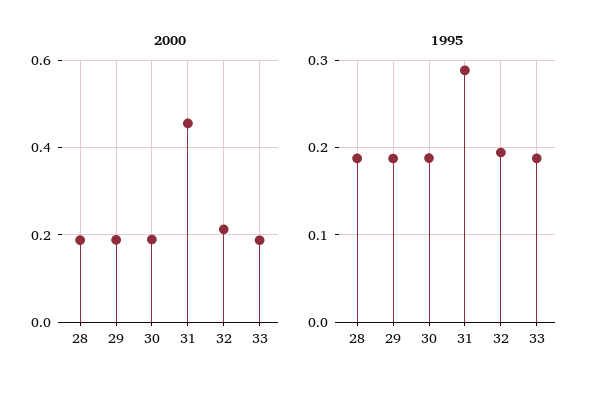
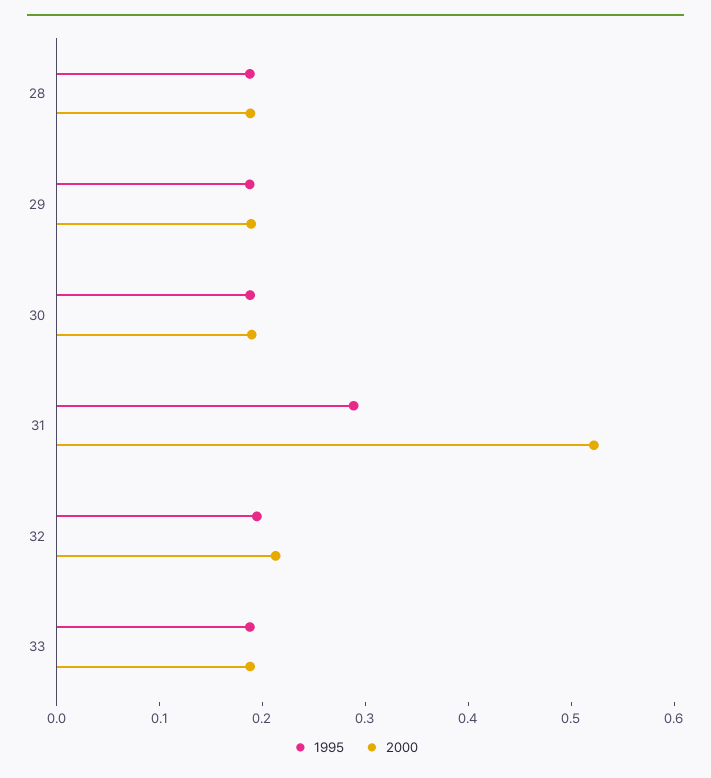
2000, 31: 0.46 -> 0.52

